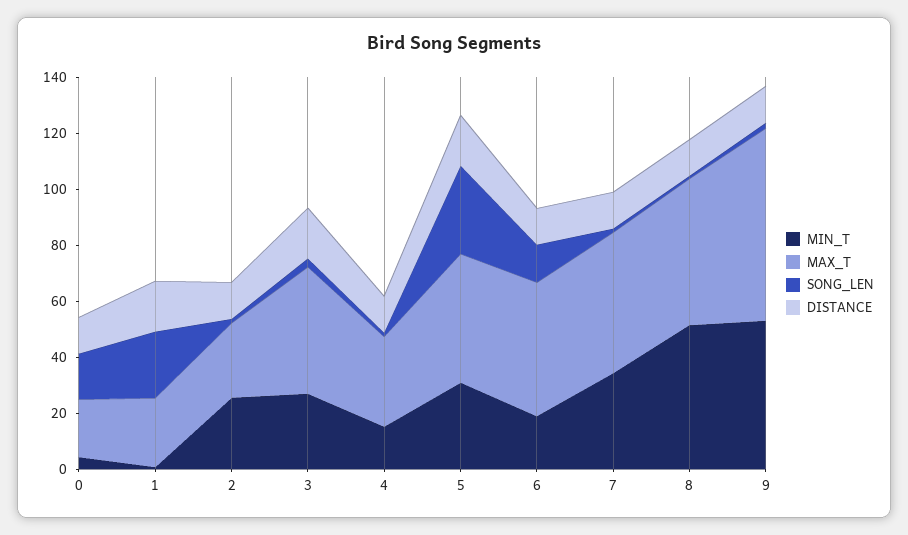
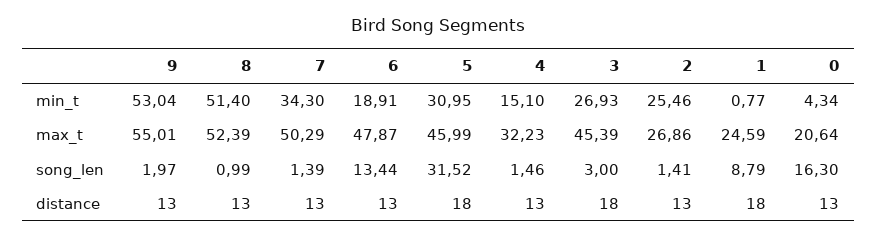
SONG_LEN, 1: 25 -> 8.79
MAX_T, 9: 70 -> 55.01

